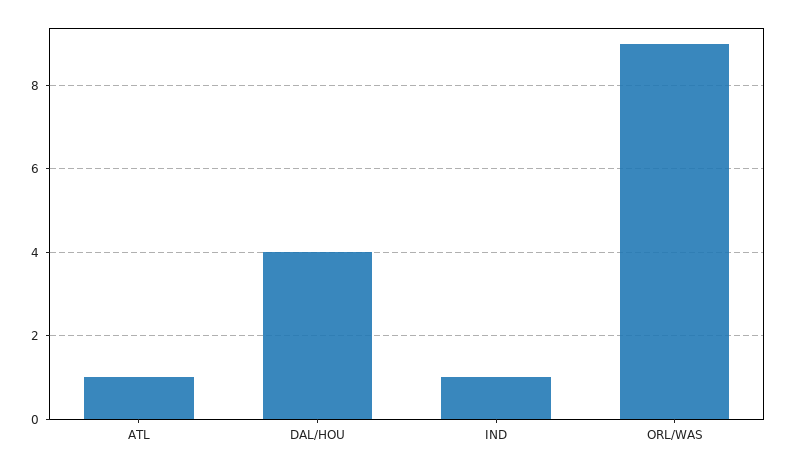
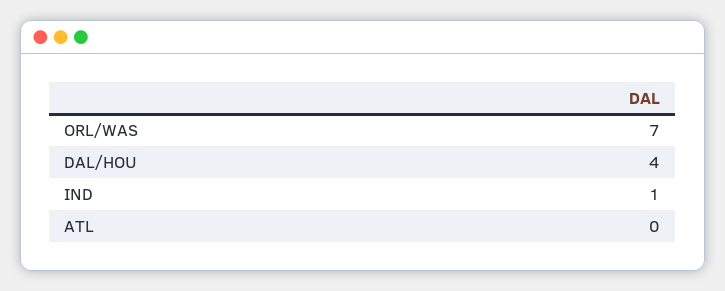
ATL: 1 -> 0
ORL/WAS: 9 -> 7

